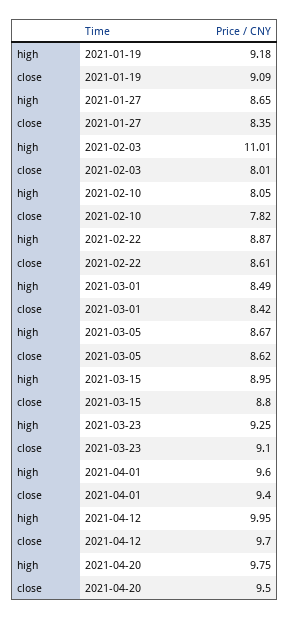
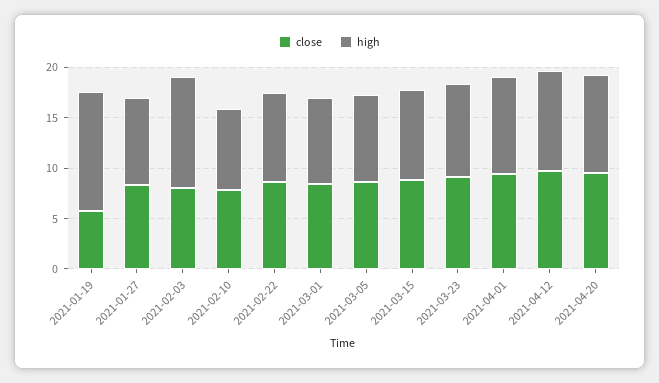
high, 2021-01-19: 9.18 -> 12
close, 2021-01-19: 9.09 -> 6

